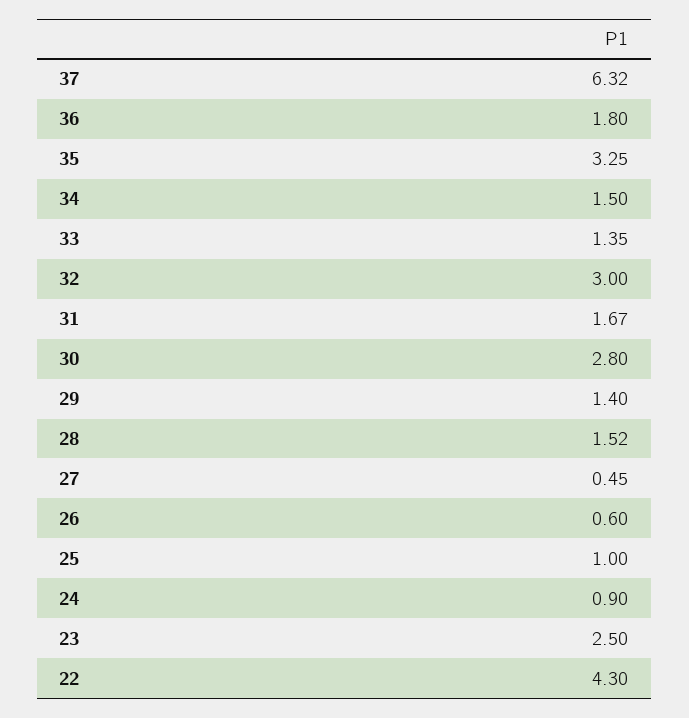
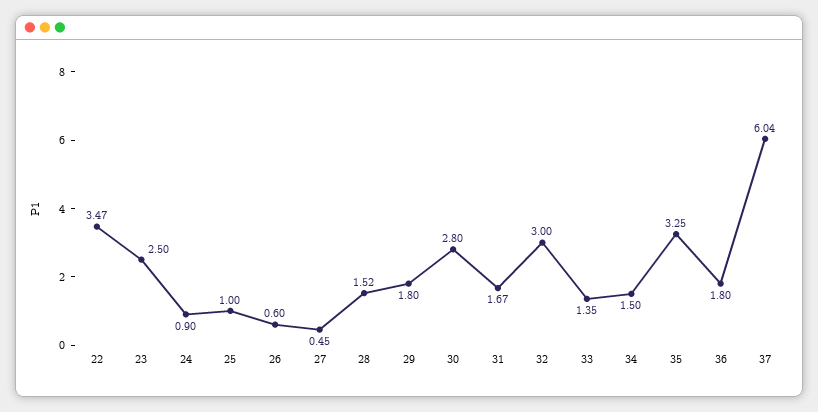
37: 6.32 -> 6.04
29: 1.4 -> 1.8
22: 4.3 -> 3.47

